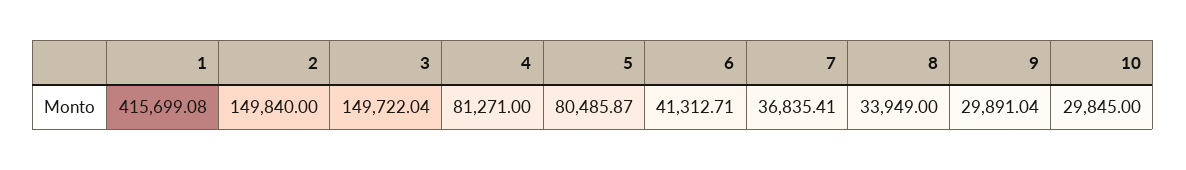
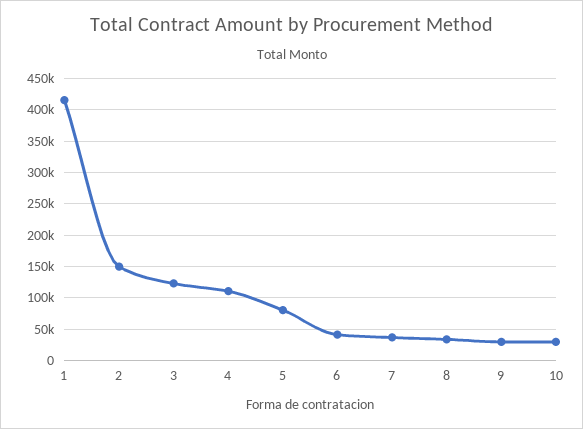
3: 149722.04 -> 120000
4: 81271 -> 110000

